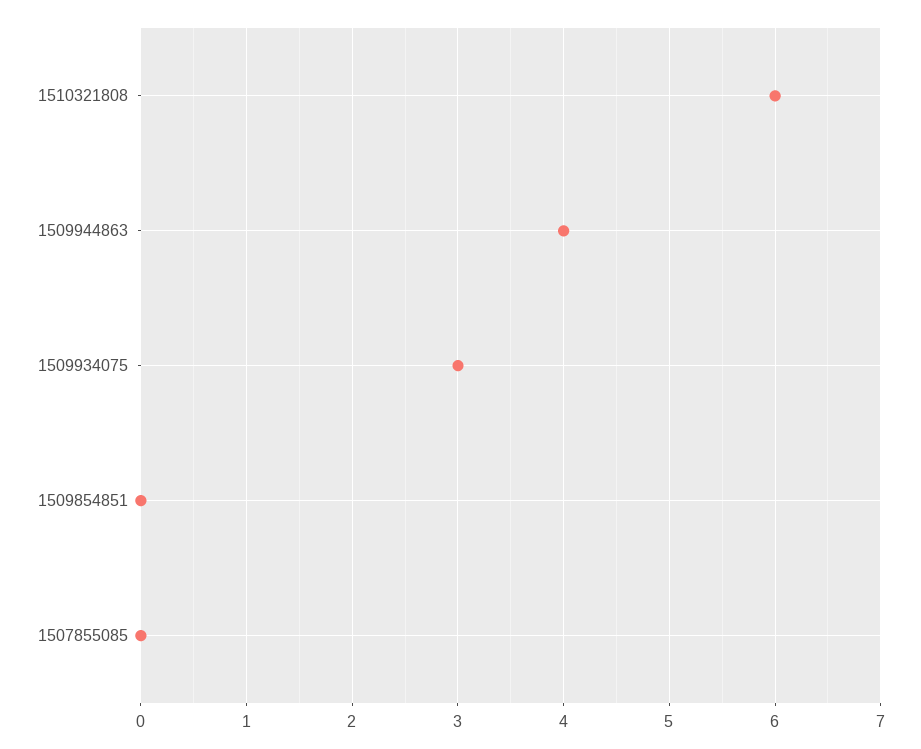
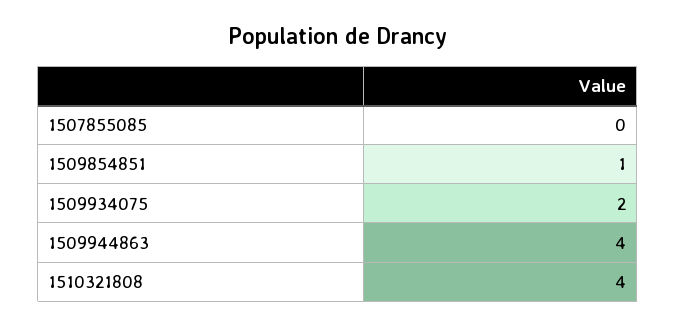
1510321808: 6 -> 4
1509934075: 3 -> 2
1509854851: 0 -> 1

